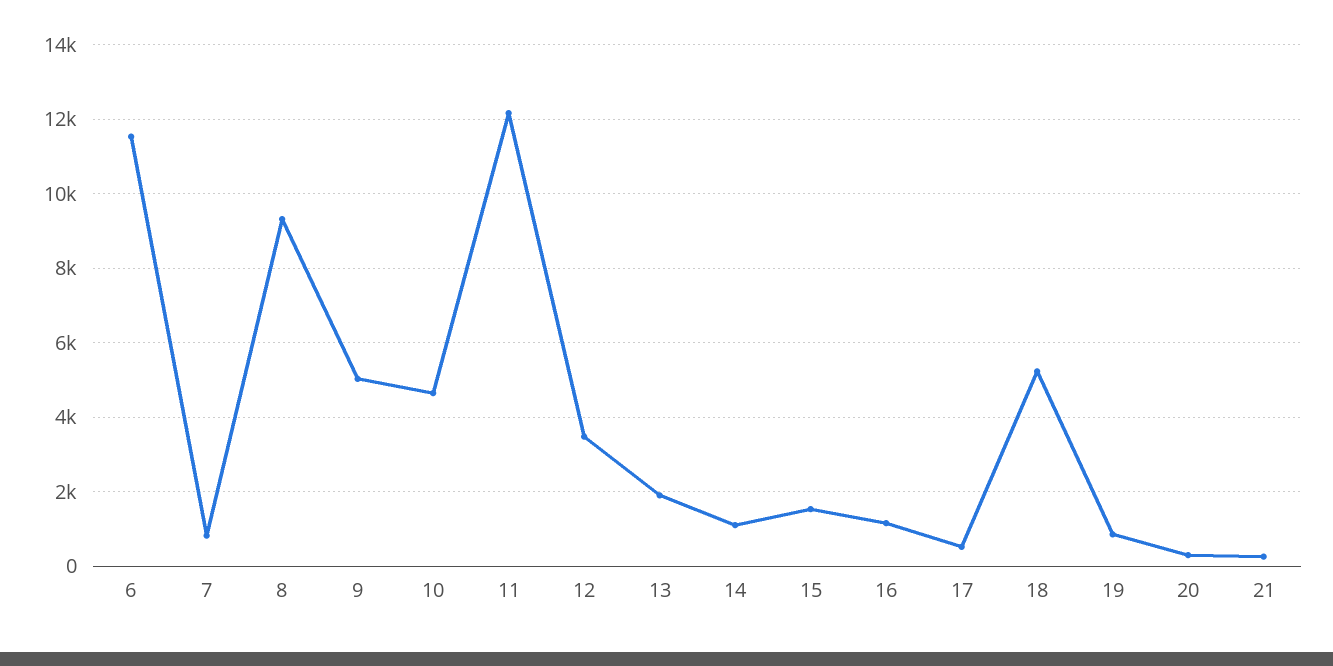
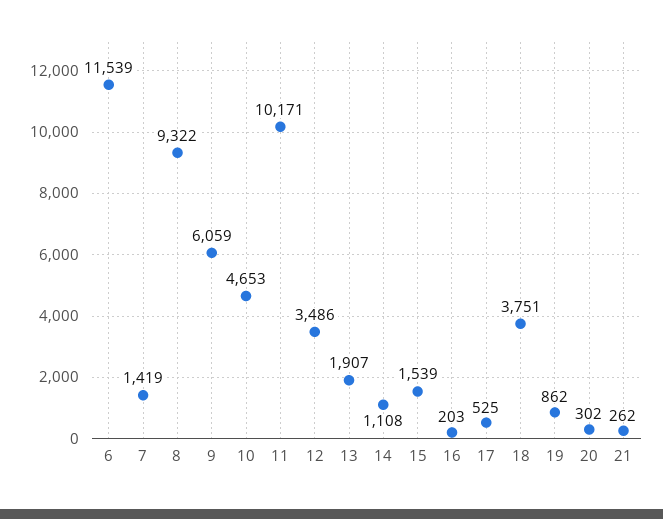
7: 800 -> 1419
9: 5000 -> 6059
11: 12200 -> 10171
16: 1200 -> 203
18: 5200 -> 3751

